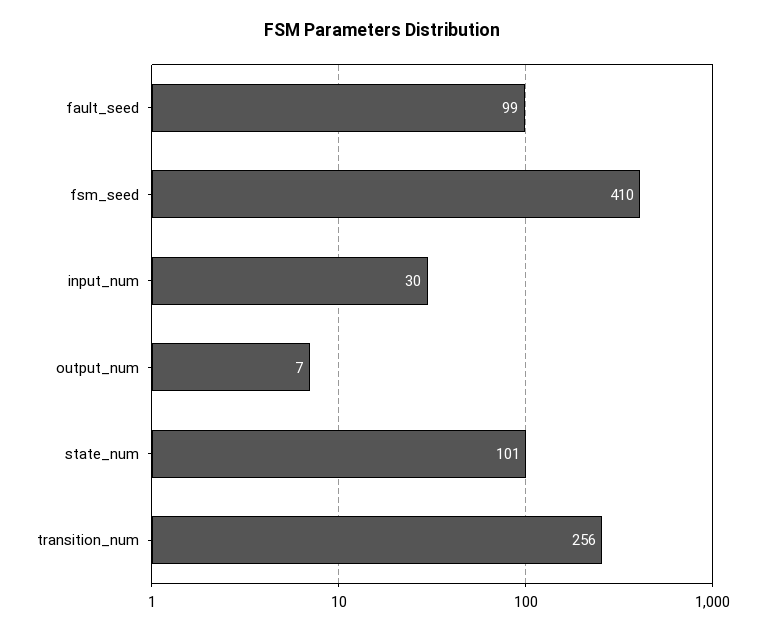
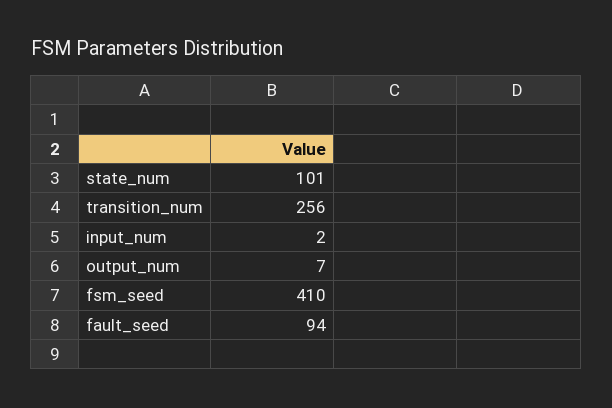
fault_seed: 99 -> 94
input_num: 30 -> 2

